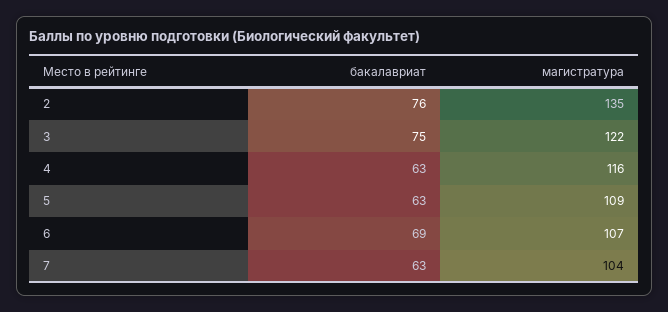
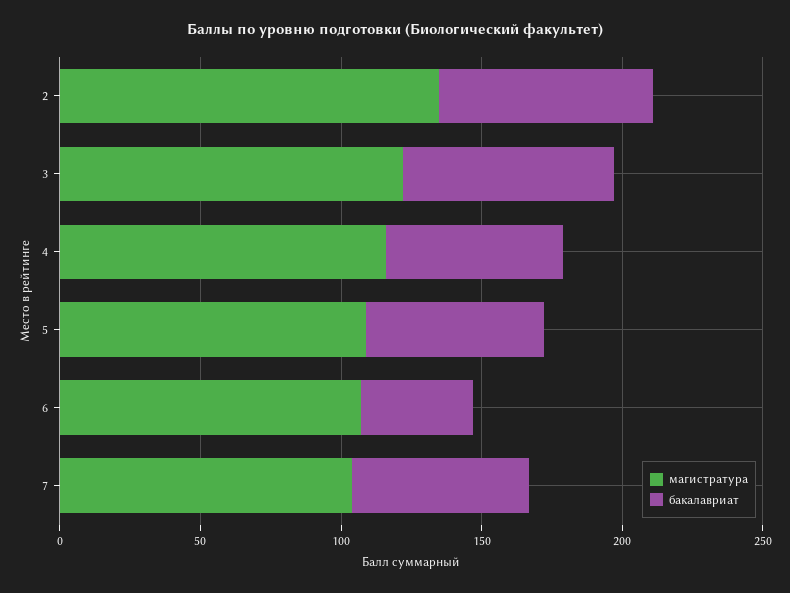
бакалавриат, 6: 69 -> 40

